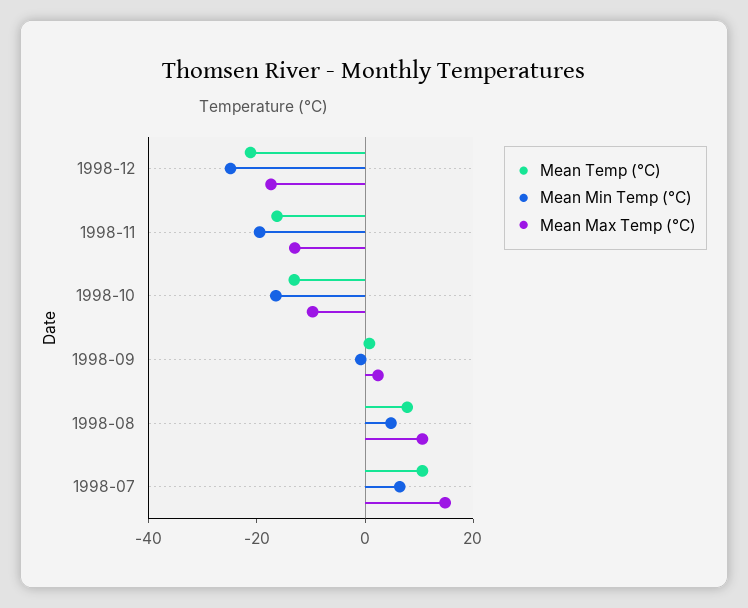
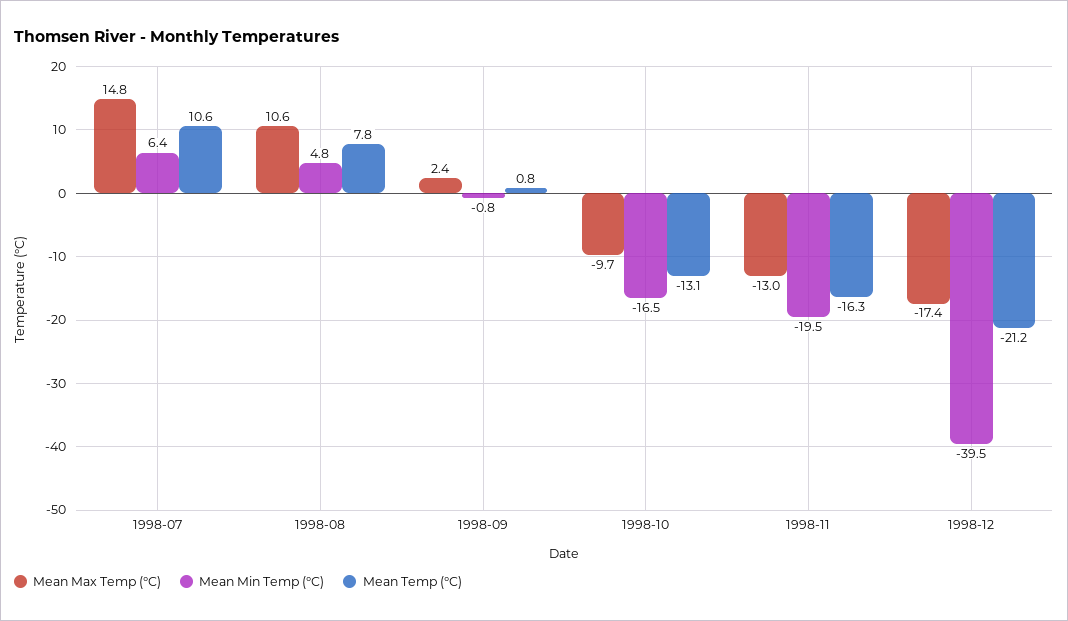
Mean Min Temp (°C), 1998-12: -25 -> -39.5

